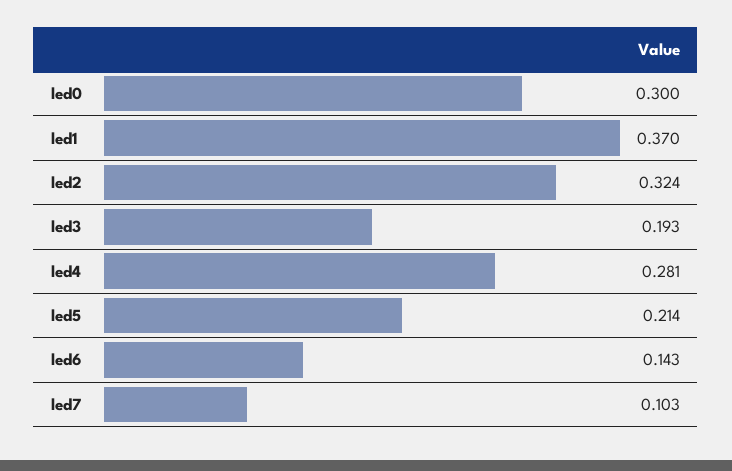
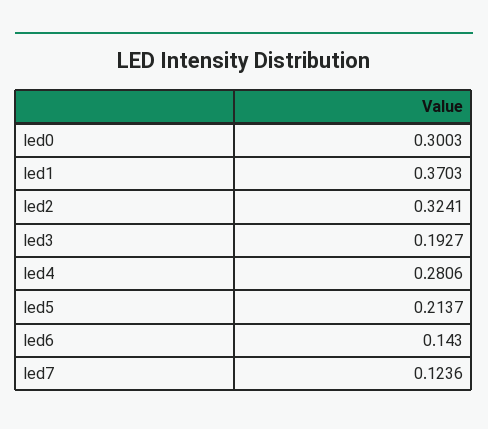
led7: 0.103 -> 0.1236

